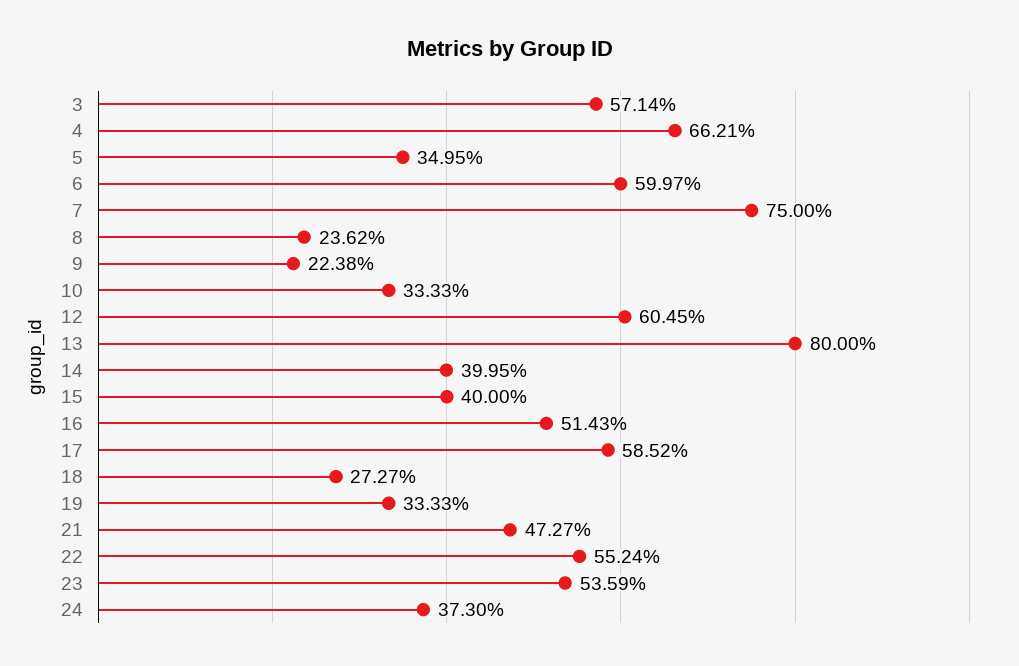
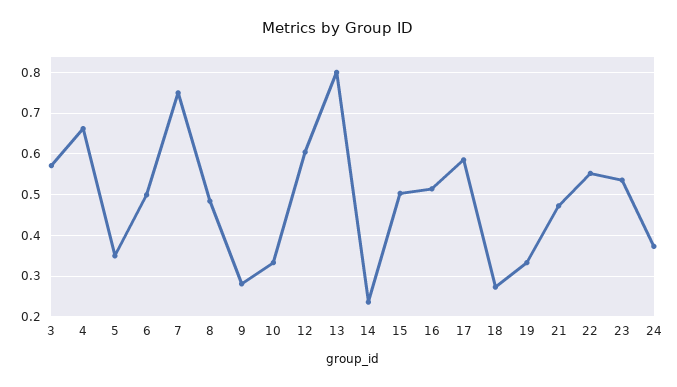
6: 0.5997 -> 0.5
8: 0.2362 -> 0.48
9: 0.2238 -> 0.28
14: 0.3995 -> 0.24
15: 0.4 -> 0.5

